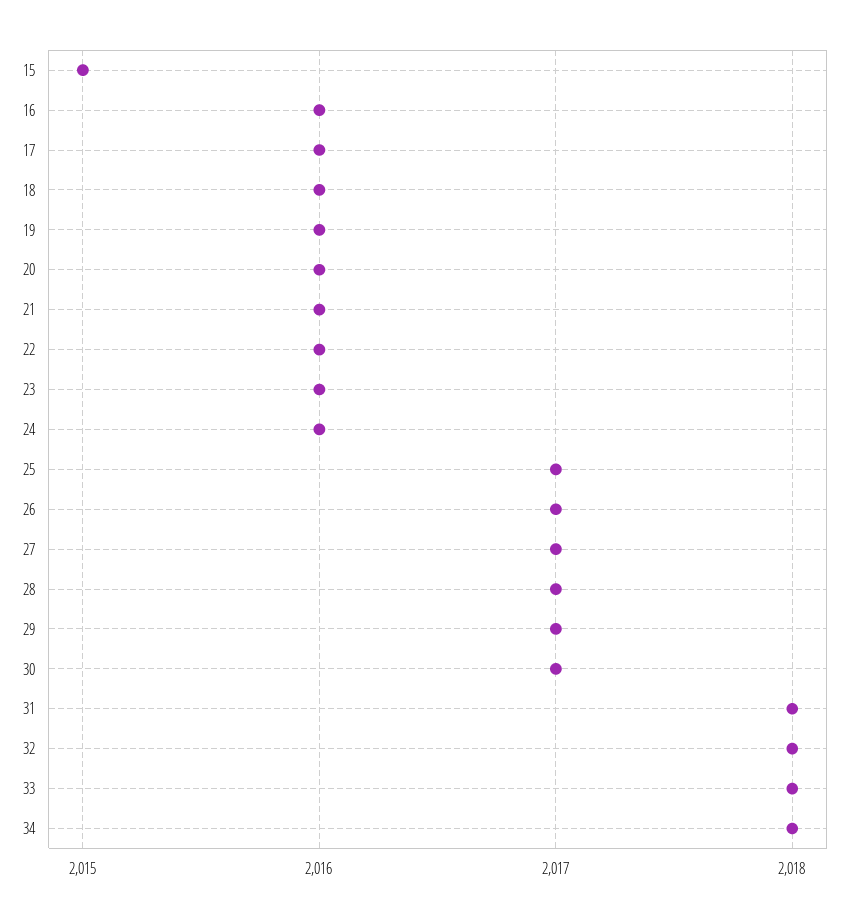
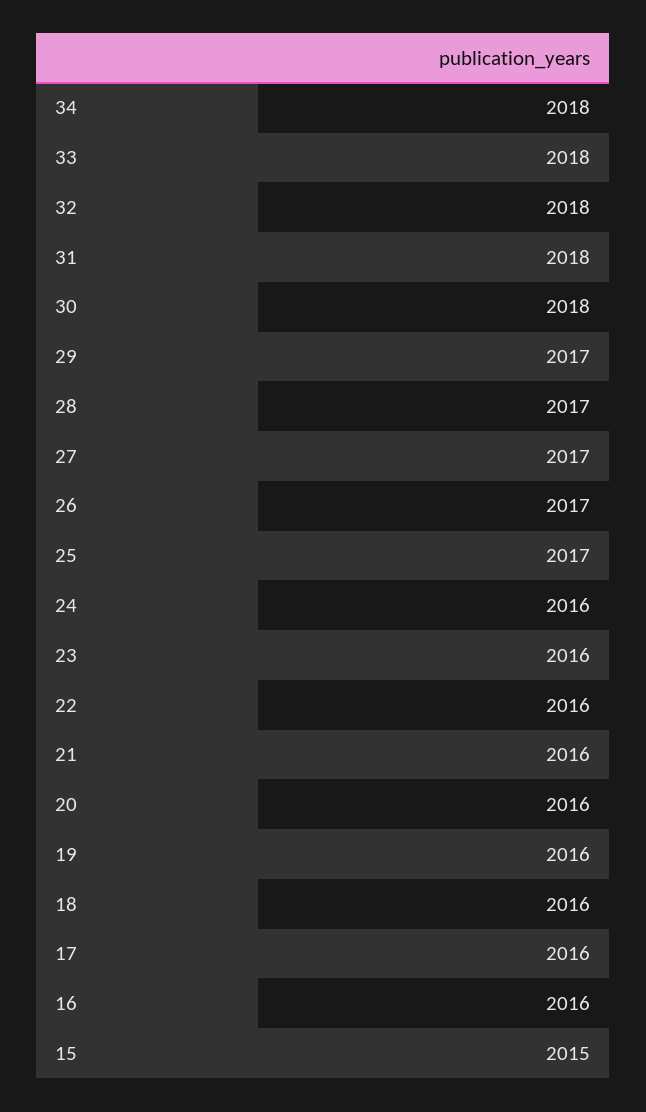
30: 2017 -> 2018

